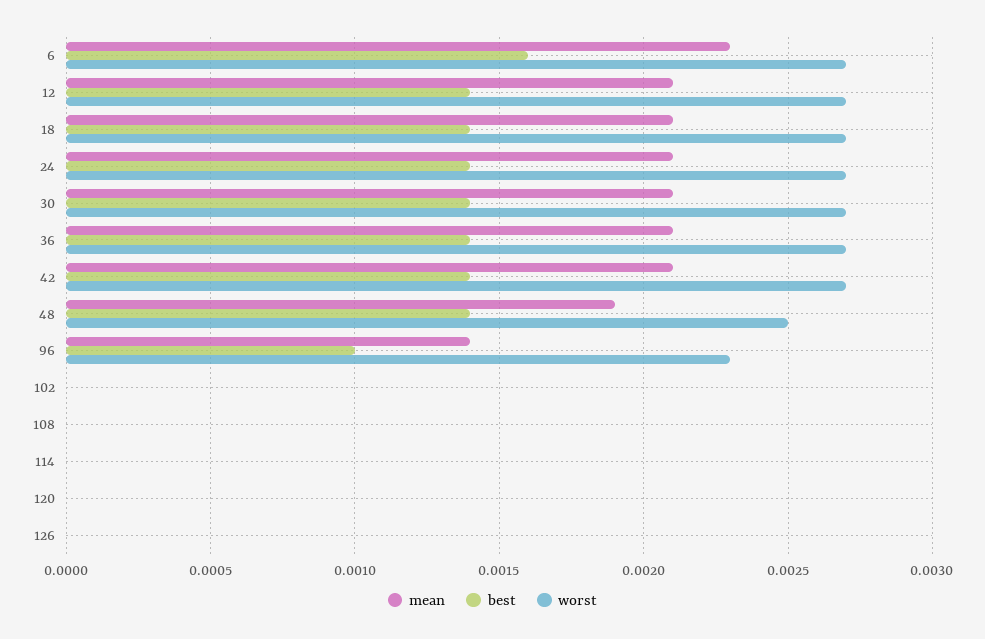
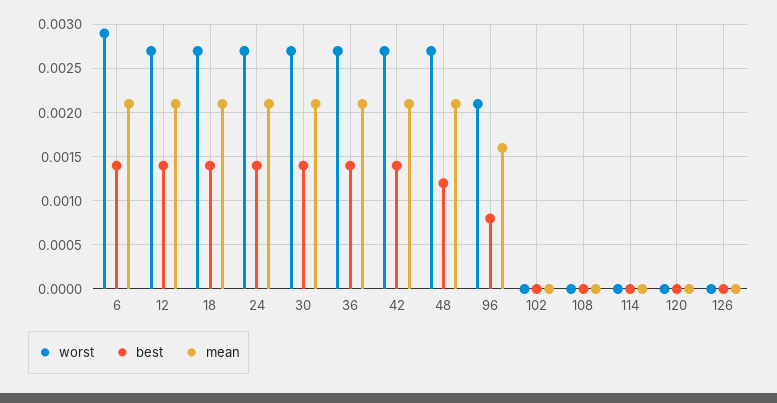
mean, 6: 0.0023 -> 0.0021
best, 6: 0.0016 -> 0.0014
worst, 6: 0.0027 -> 0.0029
mean, 48: 0.0019 -> 0.0021
best, 48: 0.0014 -> 0.0012
worst, 48: 0.0025 -> 0.0027
mean, 96: 0.0014 -> 0.0016
best, 96: 0.001 -> 0.0008
worst, 96: 0.0023 -> 0.0021

